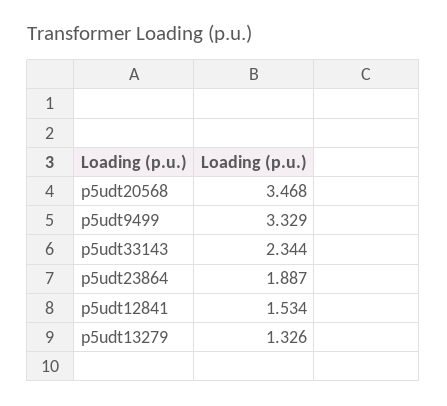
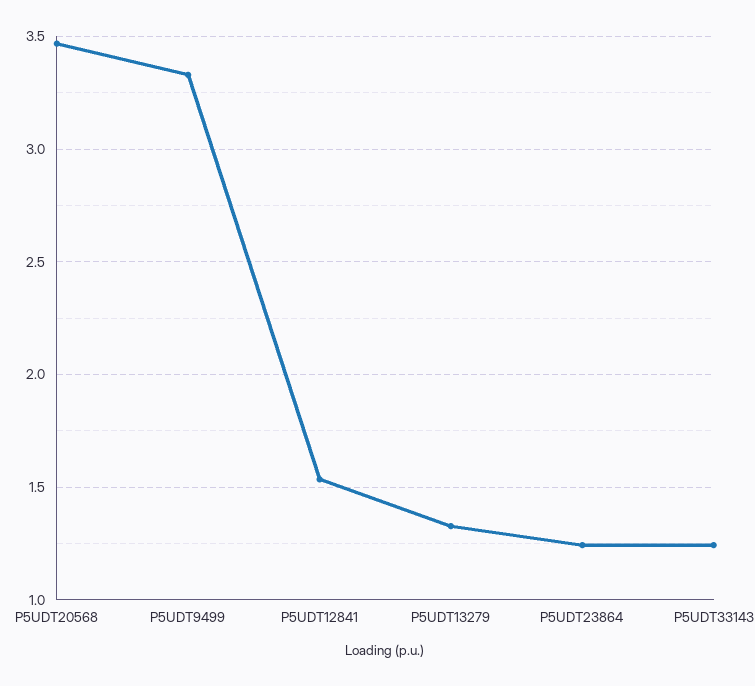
p5udt33143: 2.344 -> 1.25
p5udt23864: 1.887 -> 1.25

